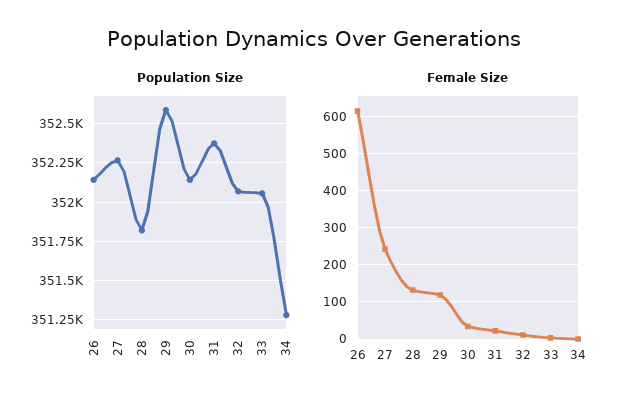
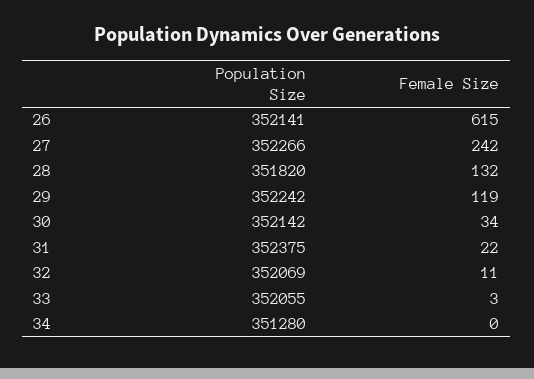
Population Size, 29: 352600 -> 352242

